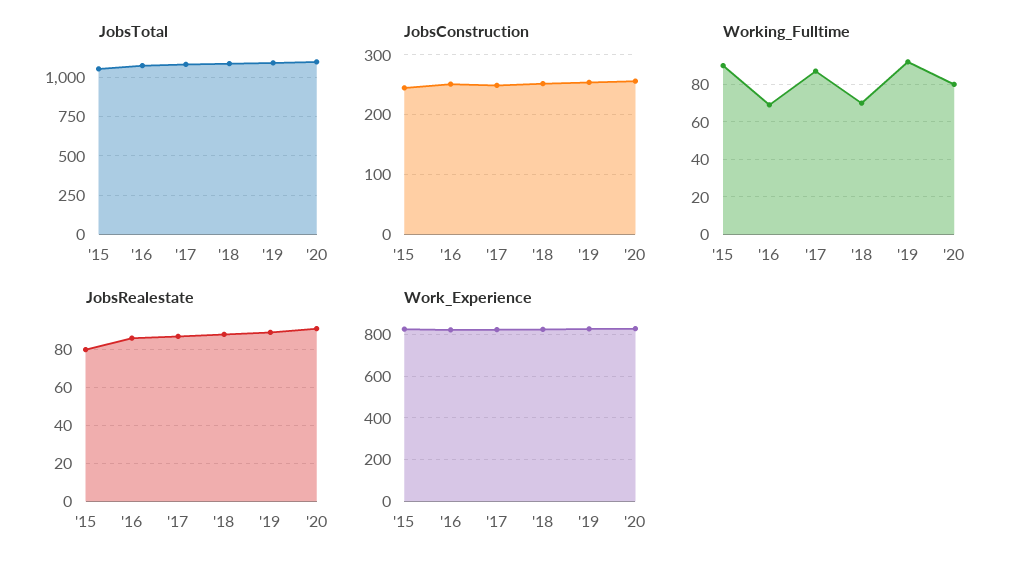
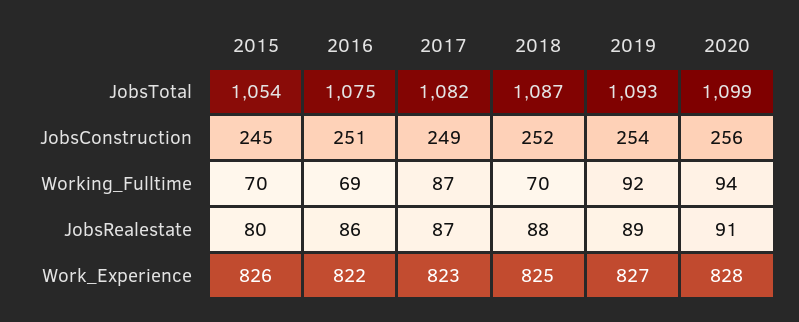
Working_Fulltime, '15: 90 -> 70
Working_Fulltime, '20: 80 -> 94

